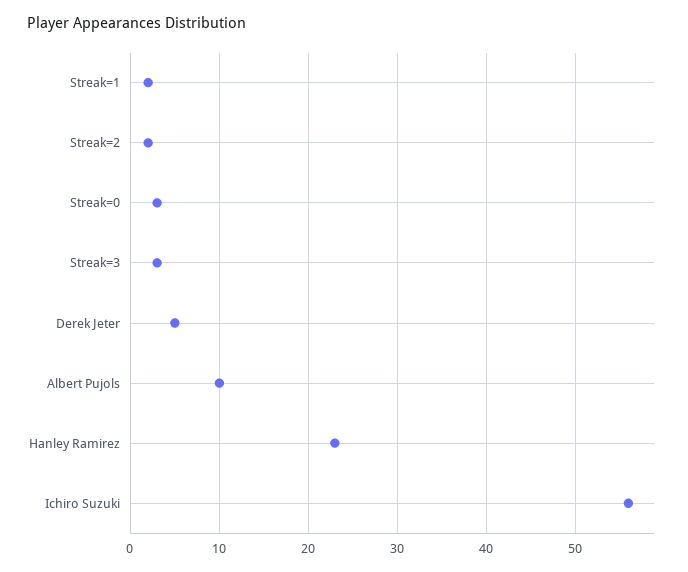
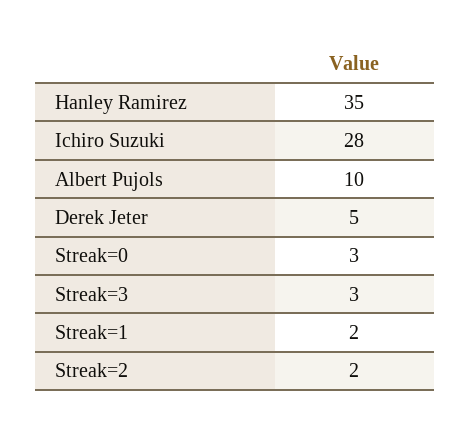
Hanley Ramirez: 23 -> 35
Ichiro Suzuki: 56 -> 28

